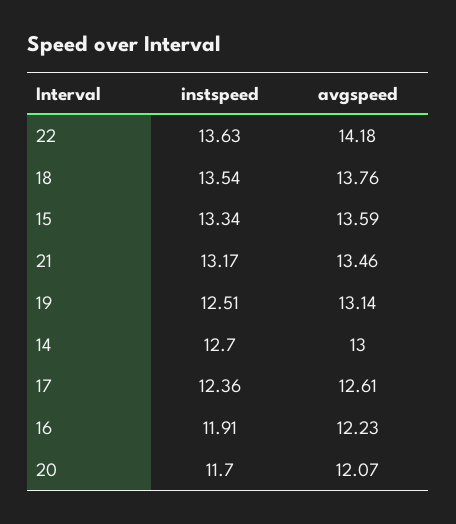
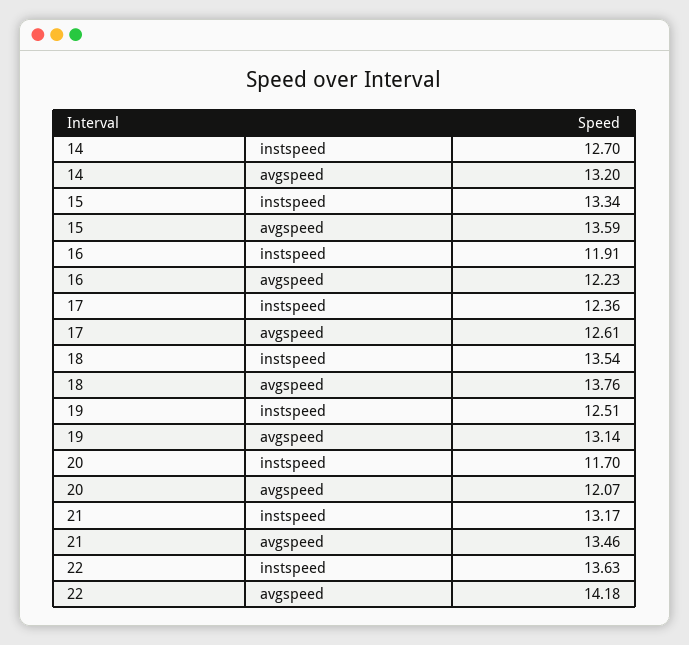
avgspeed, 14: 13 -> 13.2

